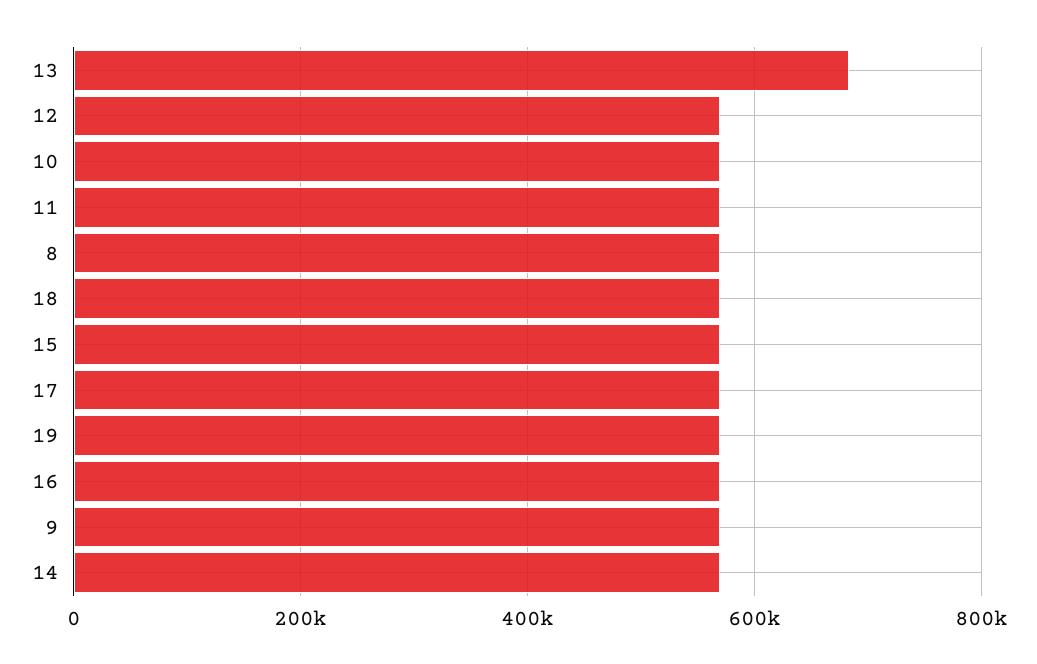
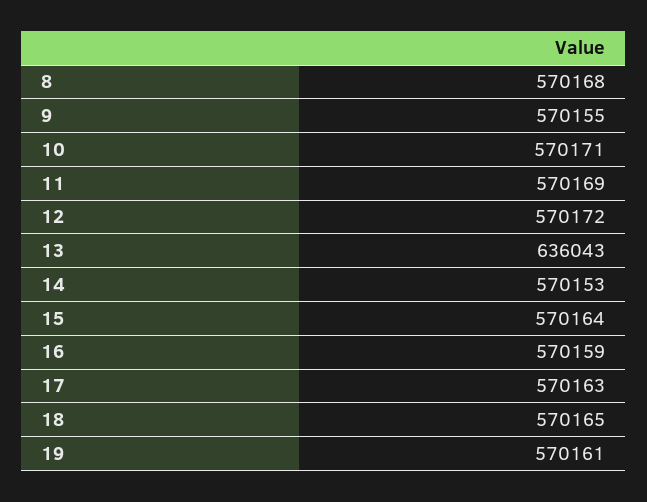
13: 680000 -> 636043

